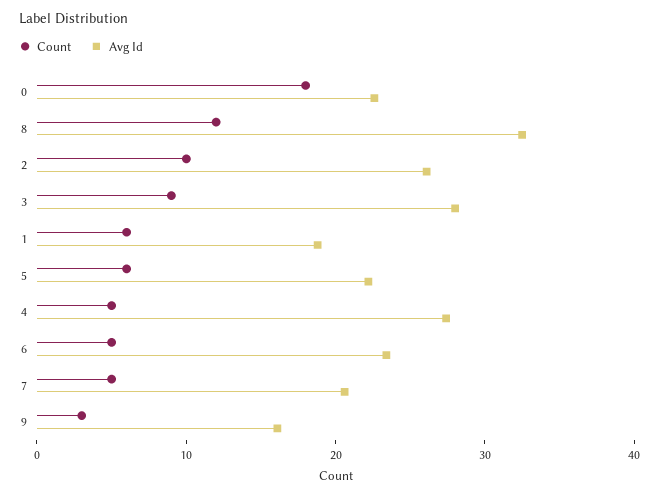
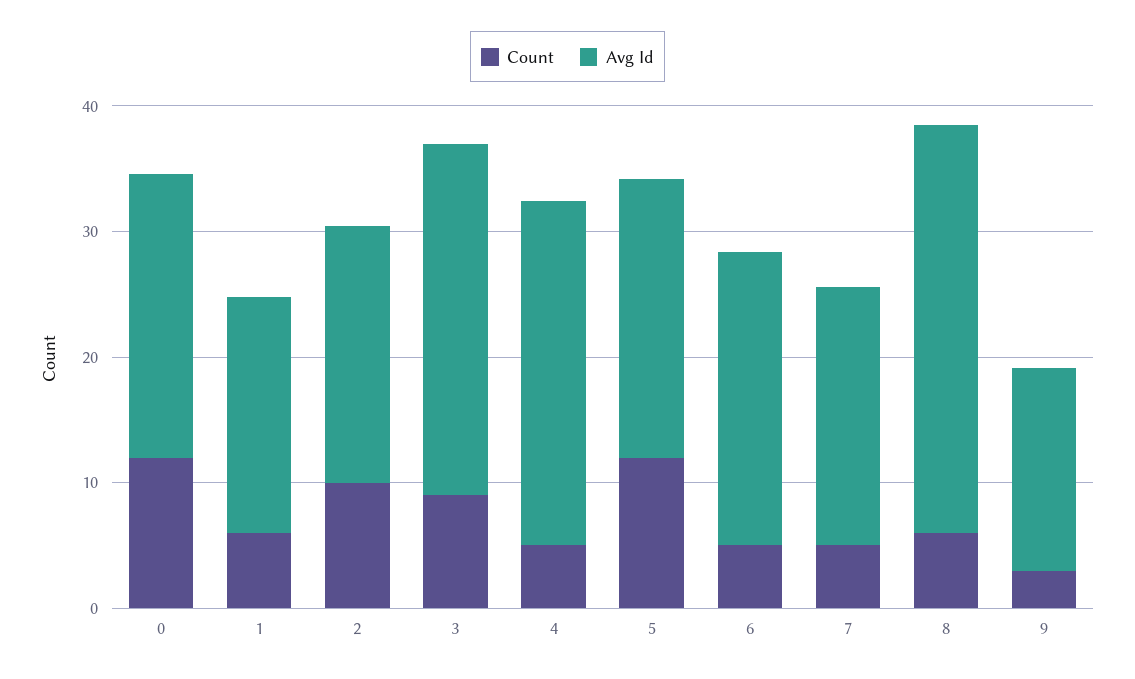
Count, 0: 18 -> 12
Count, 8: 12 -> 6
Avg Id, 2: 26 -> 20
Count, 5: 6 -> 12

